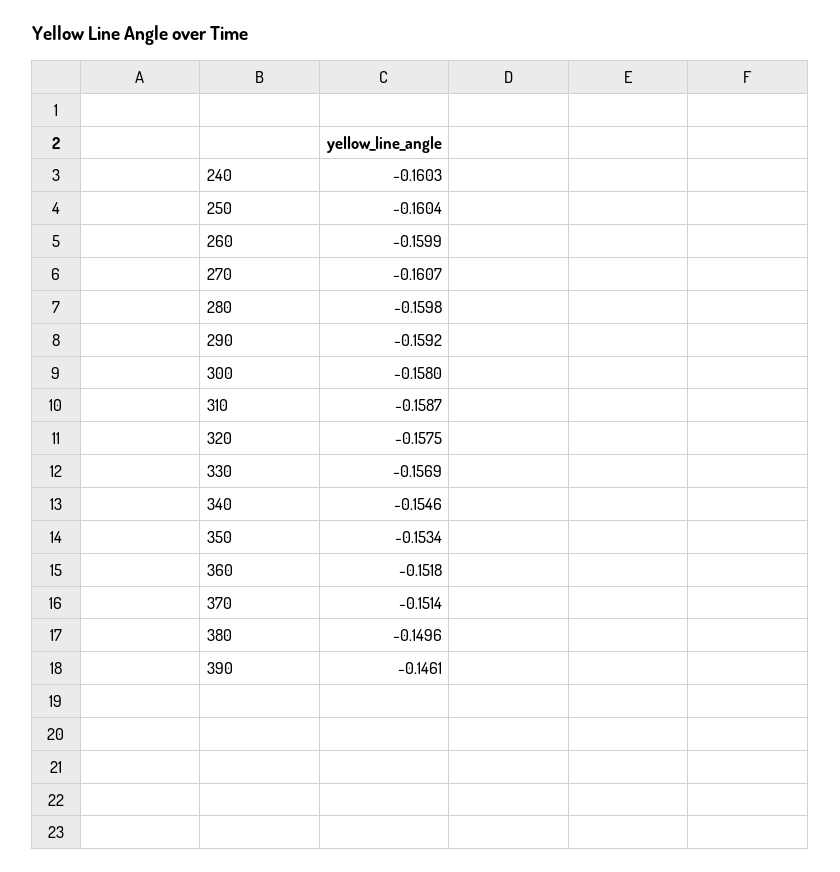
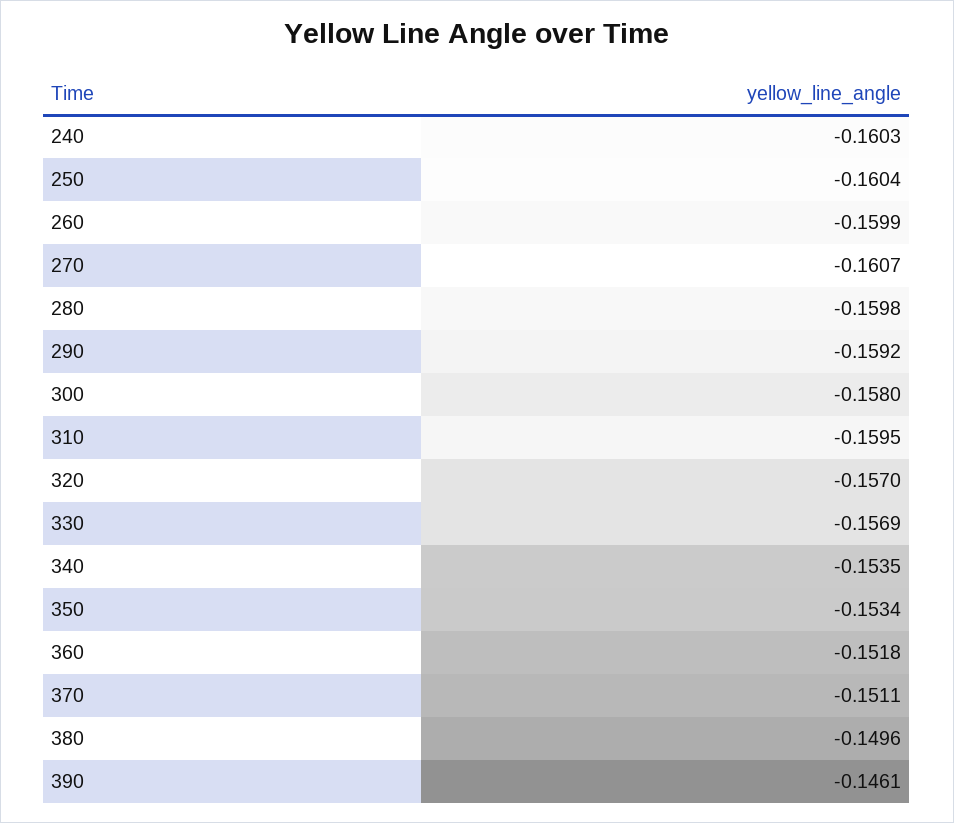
310: -0.1587 -> -0.1595
320: -0.1575 -> -0.157
340: -0.1546 -> -0.1535
370: -0.1514 -> -0.1511

